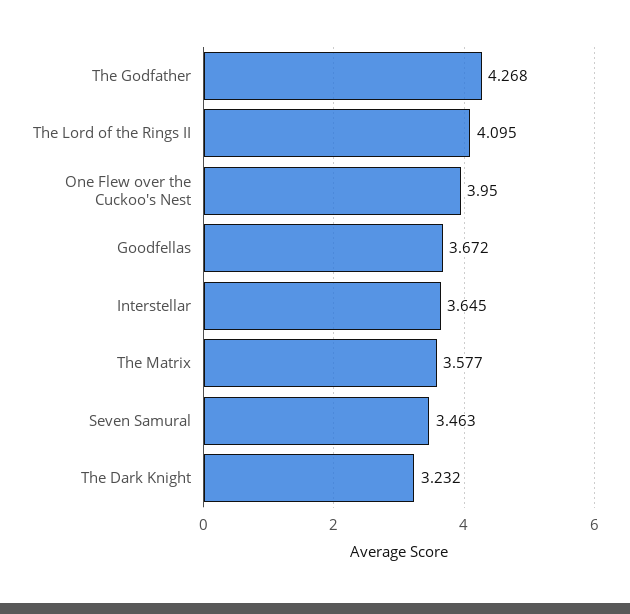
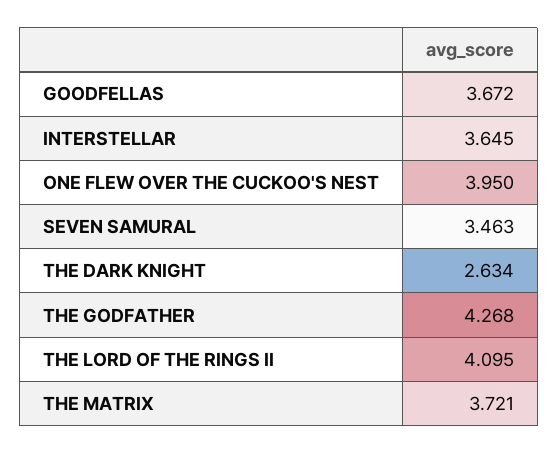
The Matrix: 3.577 -> 3.721
The Dark Knight: 3.232 -> 2.634

